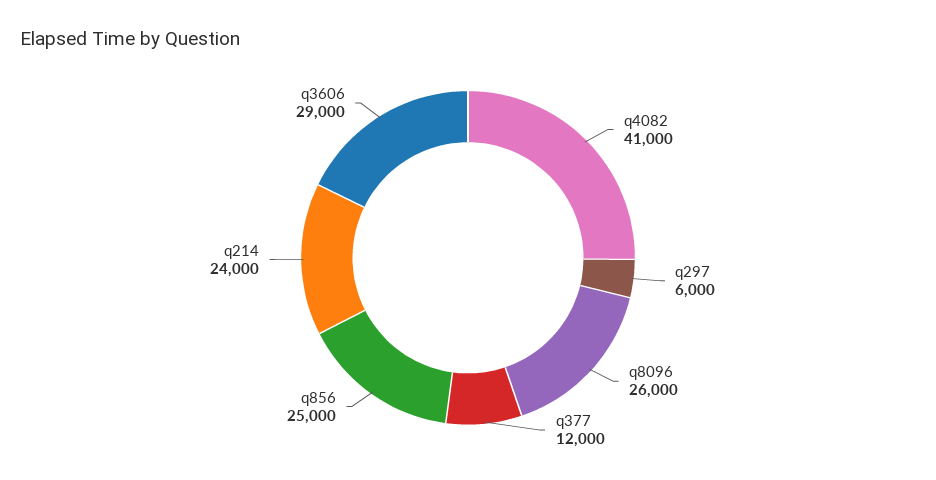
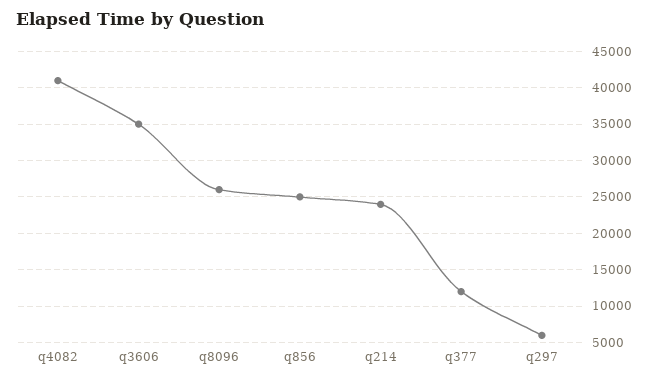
q3606: 29000 -> 35000

